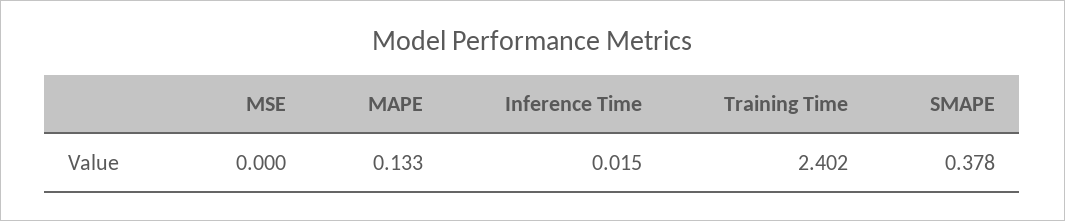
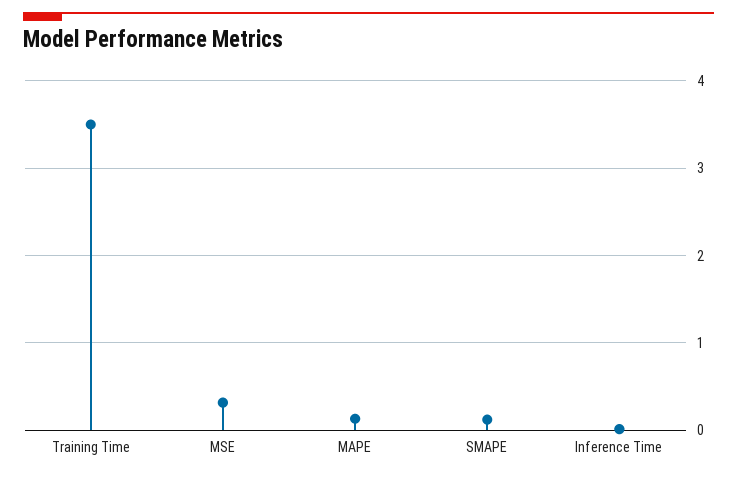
MSE: 0 -> 0.3
Training Time: 2.402 -> 3.5
SMAPE: 0.378 -> 0.1

